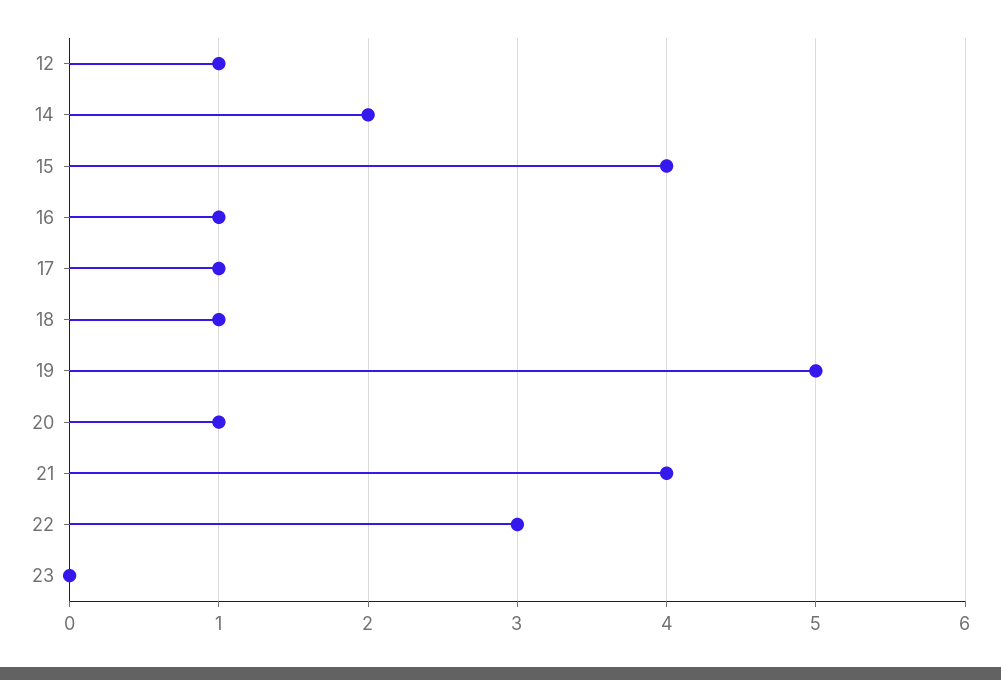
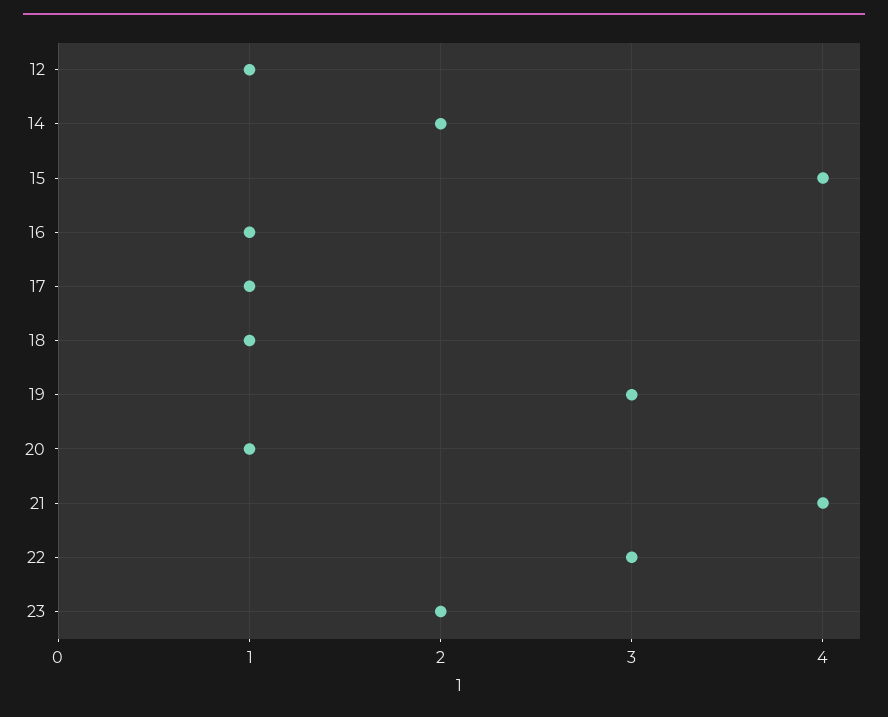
19: 5 -> 3
23: 0 -> 2

